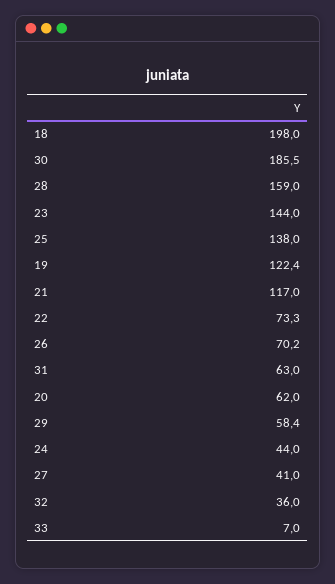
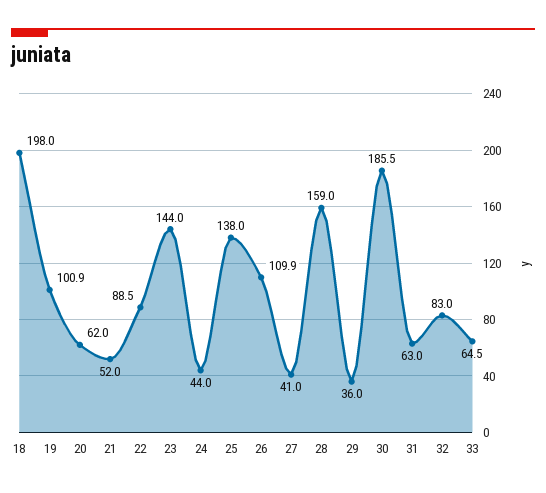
19: 122.4 -> 100.9
21: 117 -> 52
22: 73.3 -> 88.5
26: 70.2 -> 109.9
29: 58.4 -> 36
32: 36 -> 83
33: 7 -> 64.5

